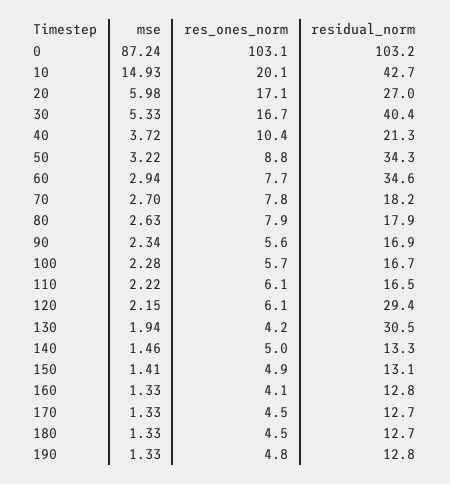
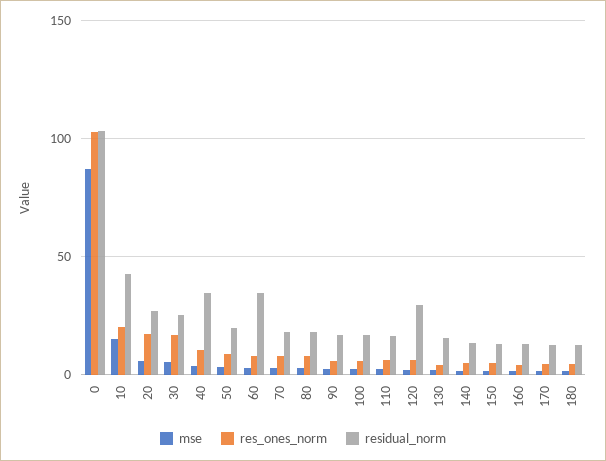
residual_norm, 30: 40.4 -> 25
residual_norm, 40: 21.3 -> 35
residual_norm, 50: 34.3 -> 20
residual_norm, 130: 30.5 -> 15
mse, 190: 1.33 -> none
res_ones_norm, 190: 4.8 -> none
residual_norm, 190: 12.8 -> none

